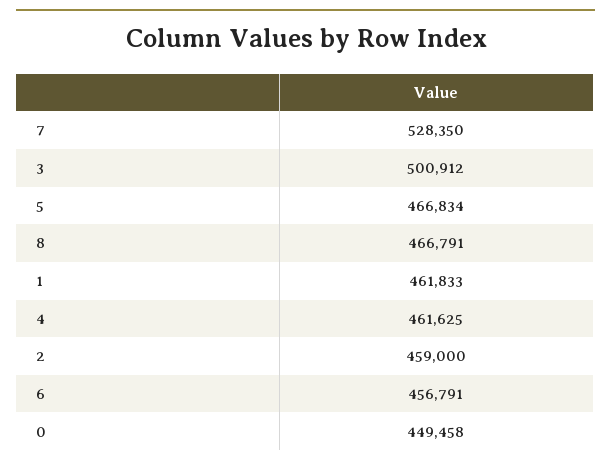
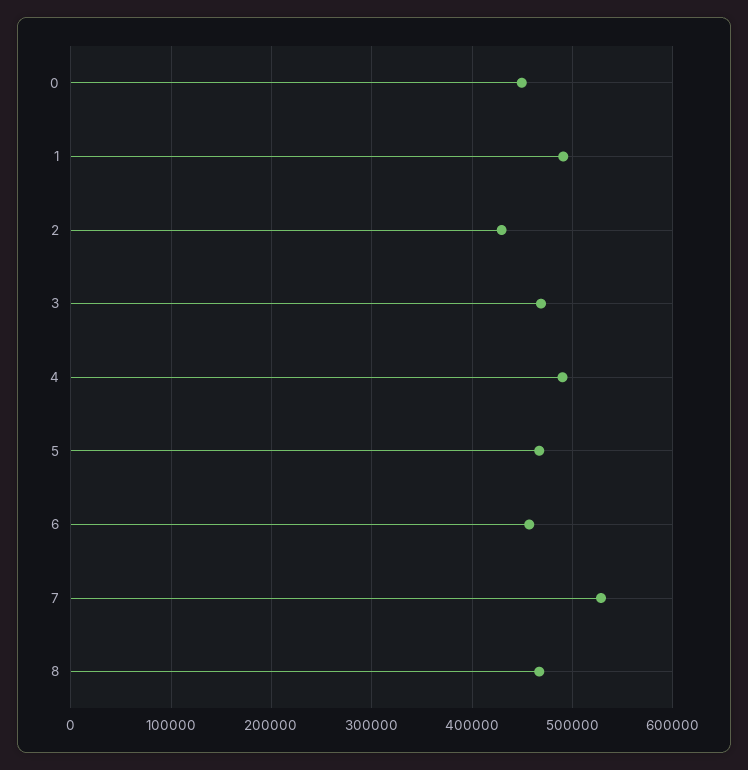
3: 500912 -> 470000
1: 461833 -> 490000
4: 461625 -> 490000
2: 459000 -> 430000

